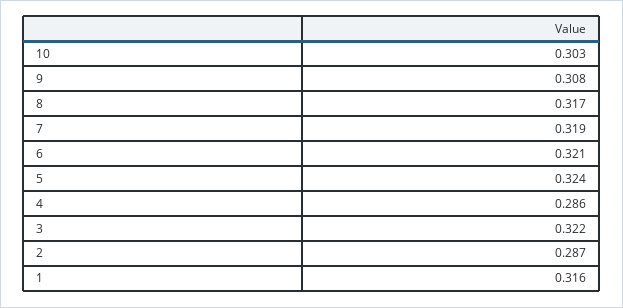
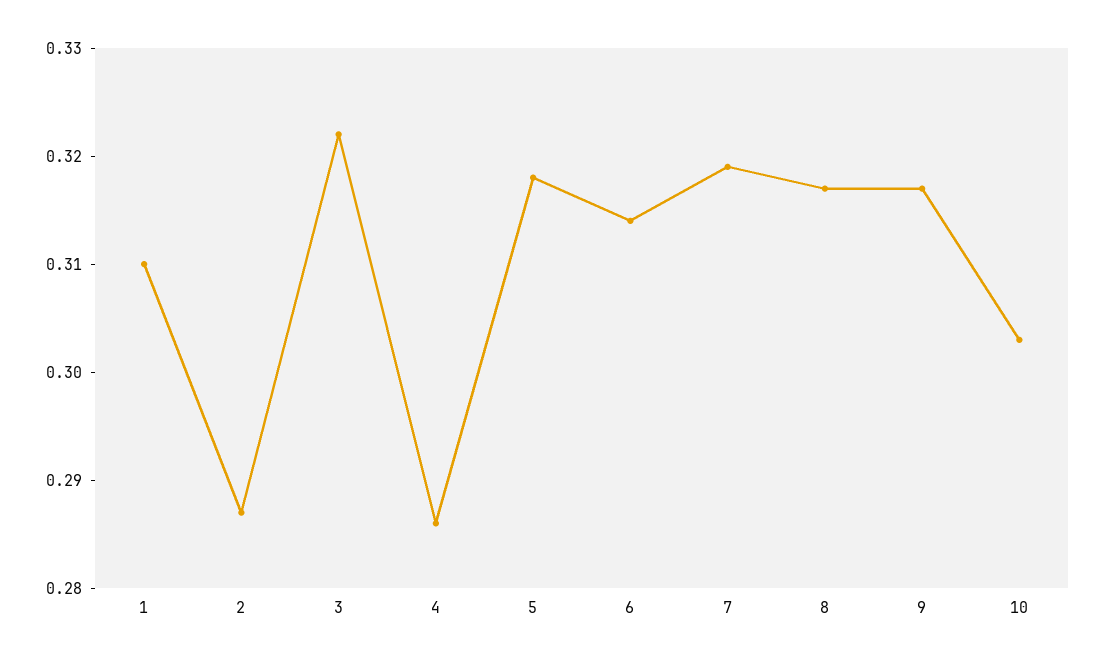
9: 0.308 -> 0.317
6: 0.321 -> 0.314
5: 0.324 -> 0.318
1: 0.316 -> 0.31

